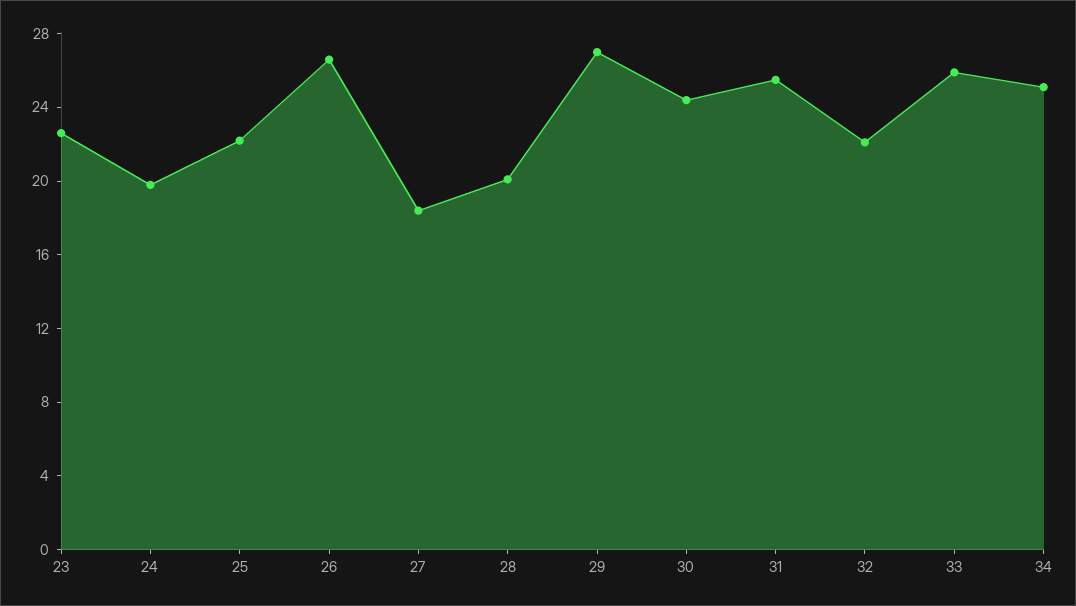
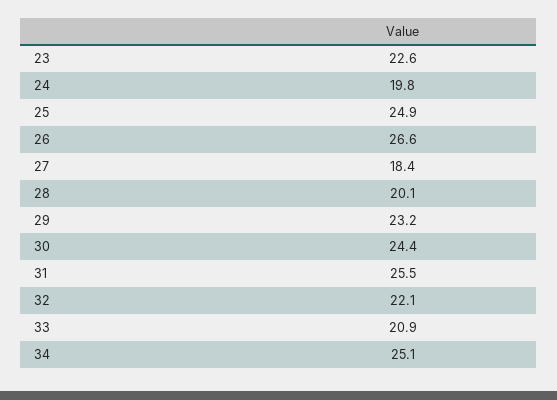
25: 22 -> 24.9
29: 27 -> 23.2
33: 26 -> 20.9

